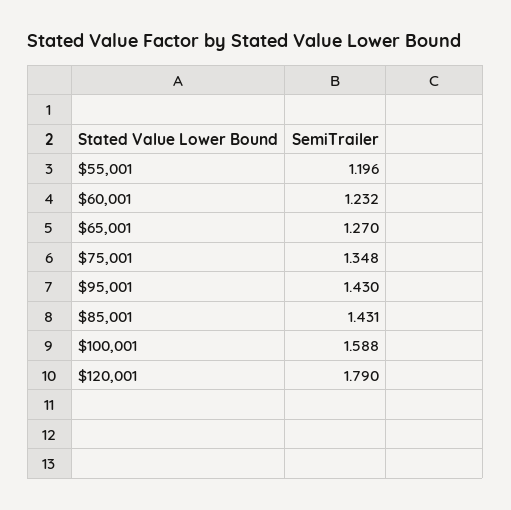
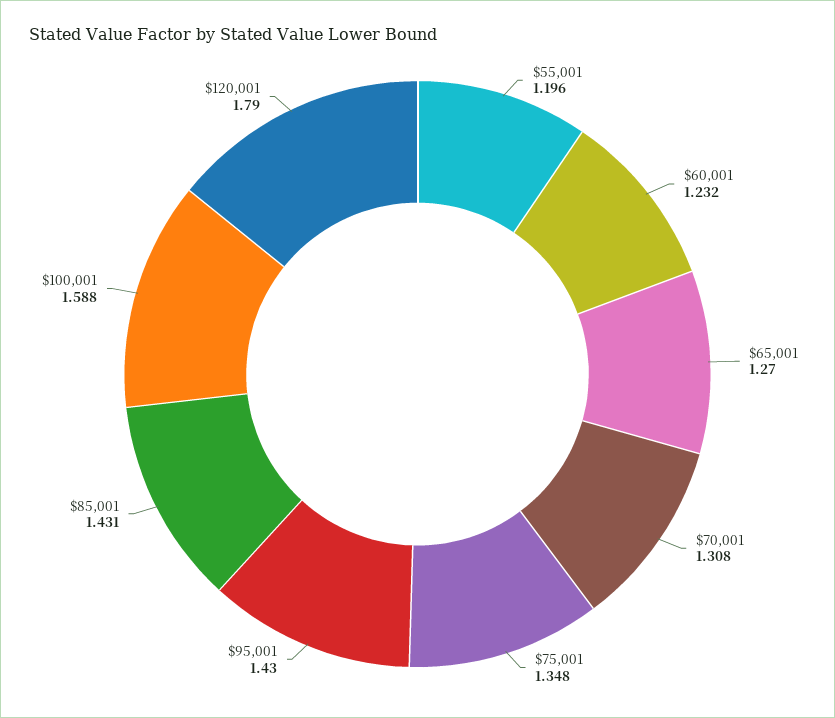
$70,001: none -> 1.308

